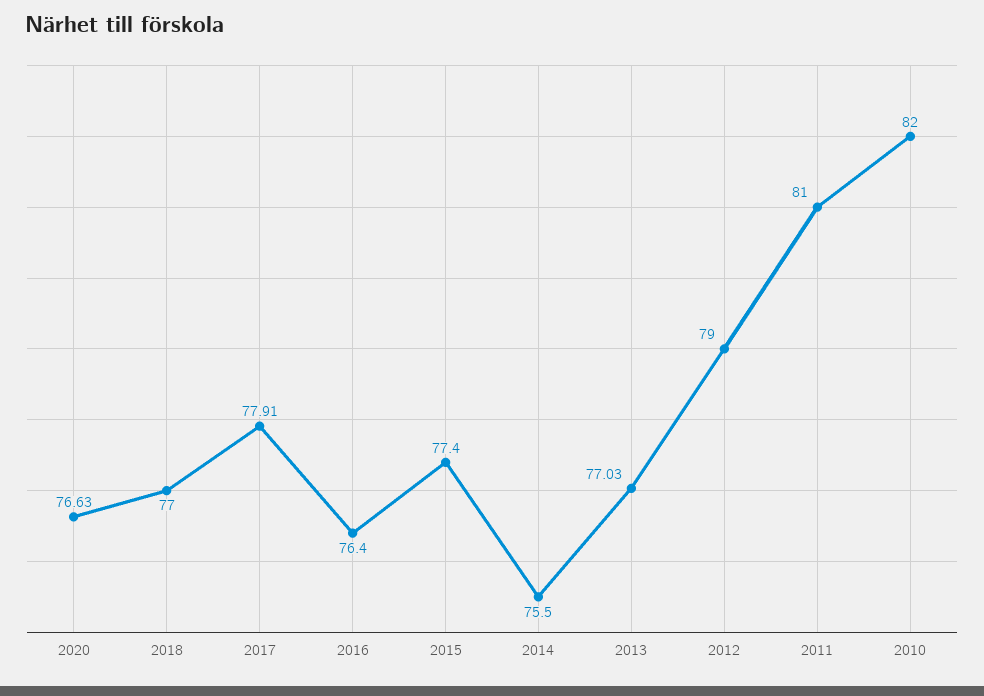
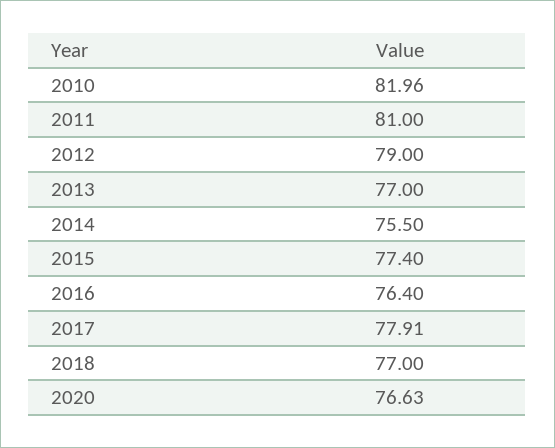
2013: 77.03 -> 77
2010: 82 -> 81.96

